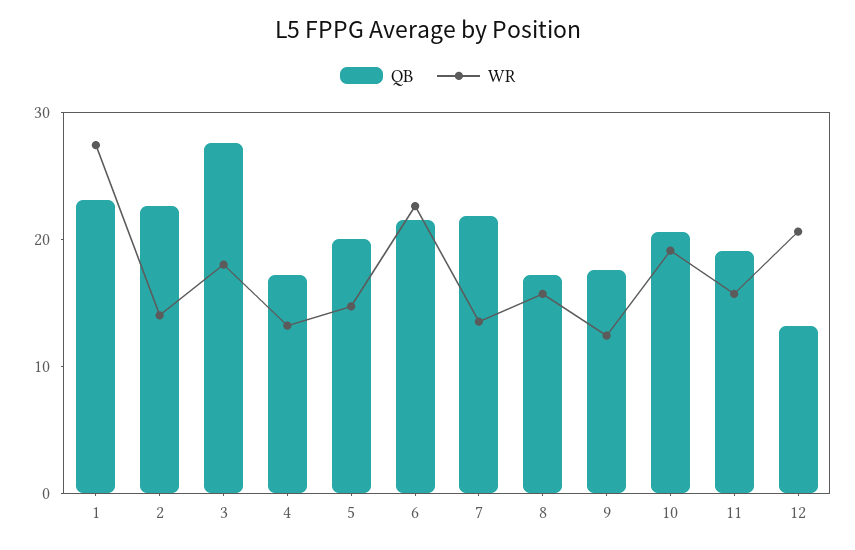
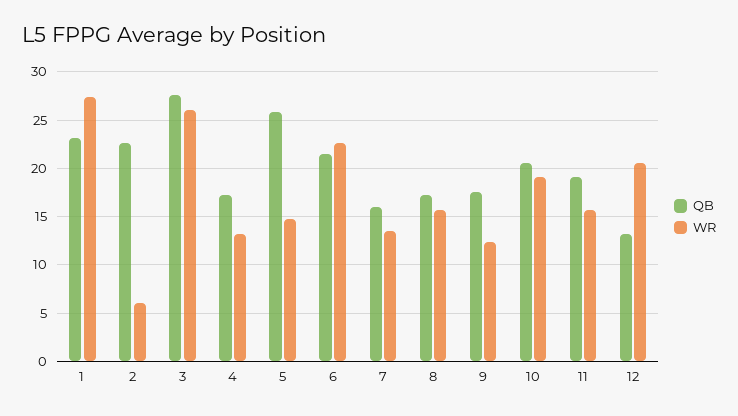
WR, 2: 14 -> 6
WR, 3: 18 -> 26
QB, 5: 20 -> 26
QB, 7: 22 -> 16

